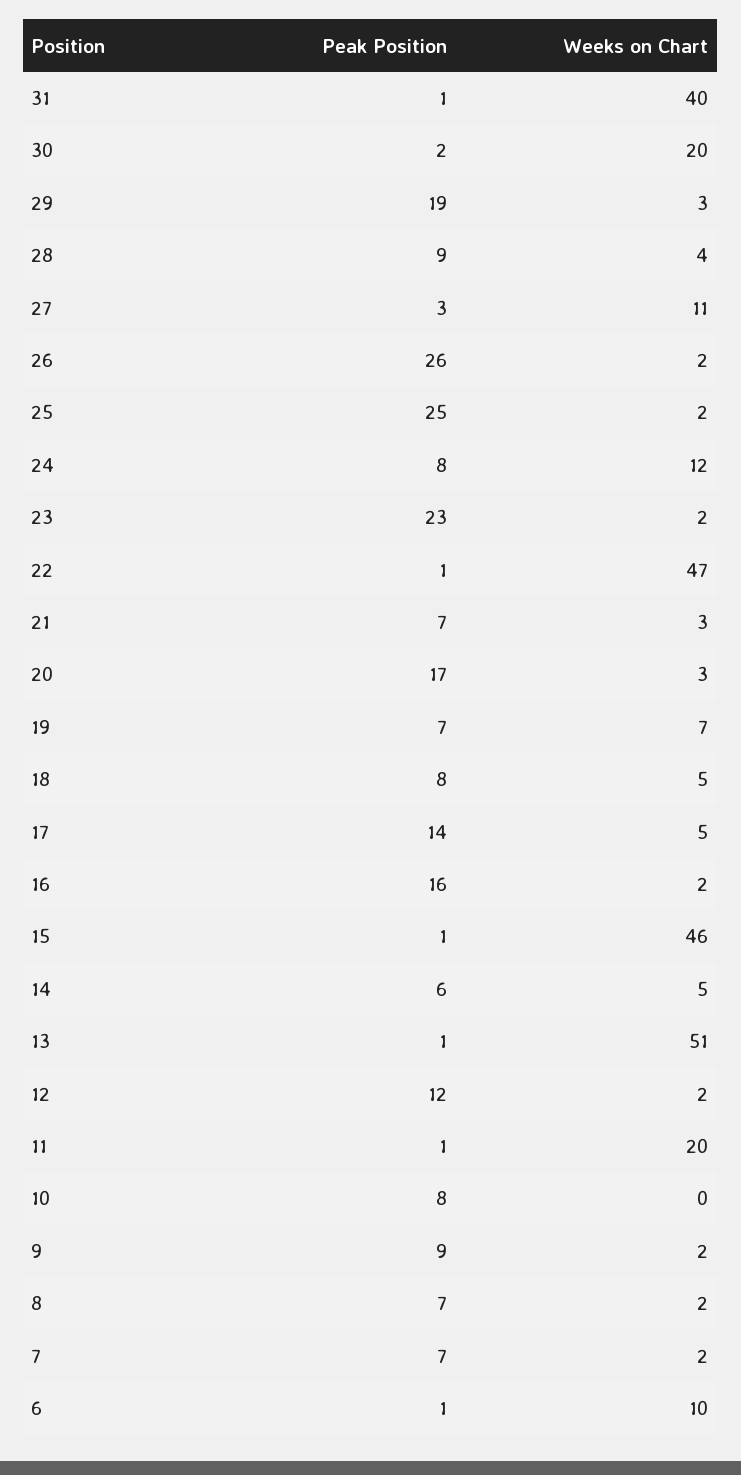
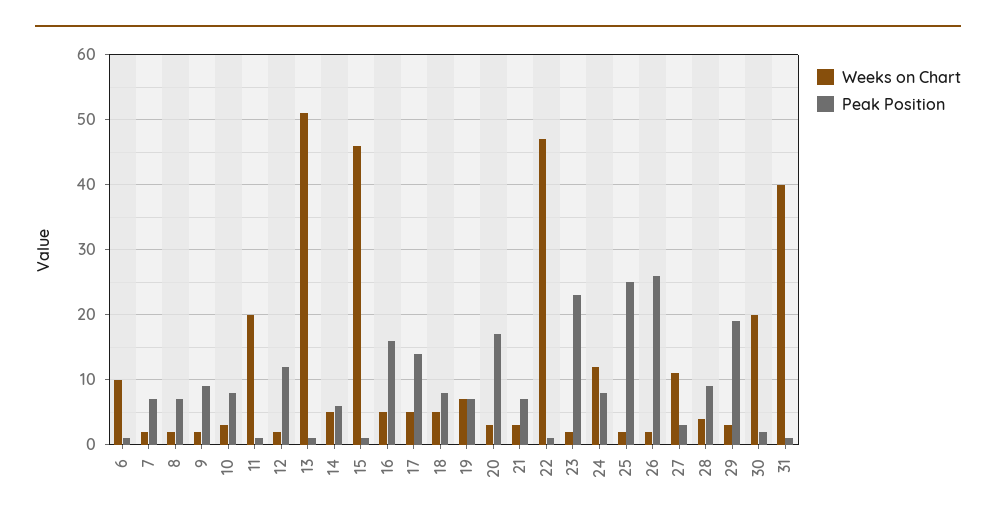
Weeks on Chart, 16: 2 -> 5
Weeks on Chart, 10: 0 -> 3

